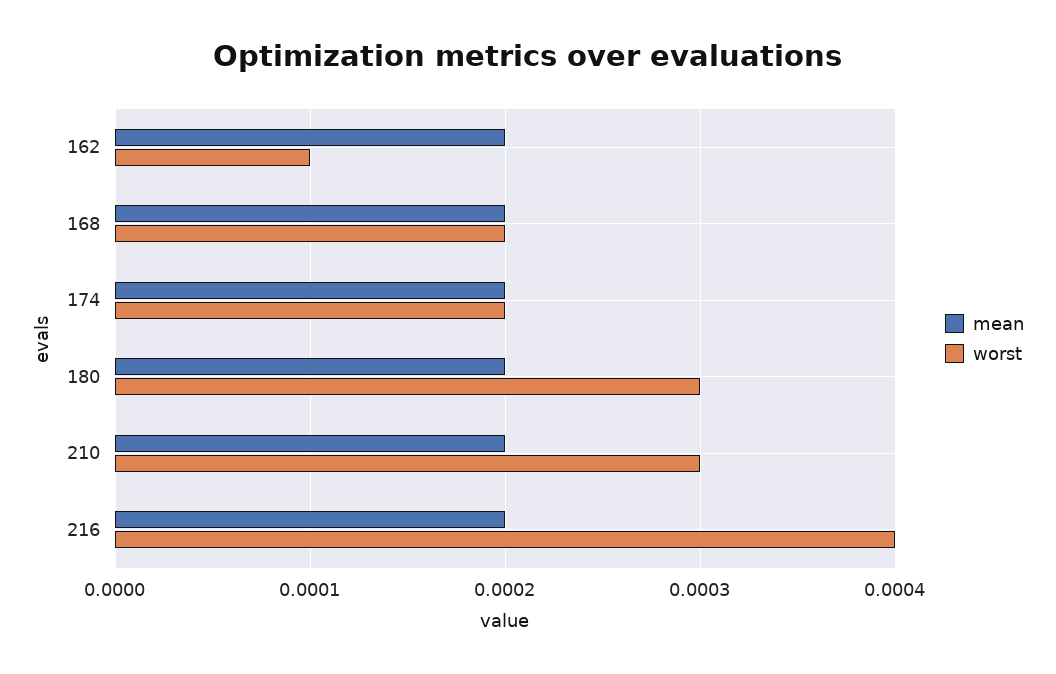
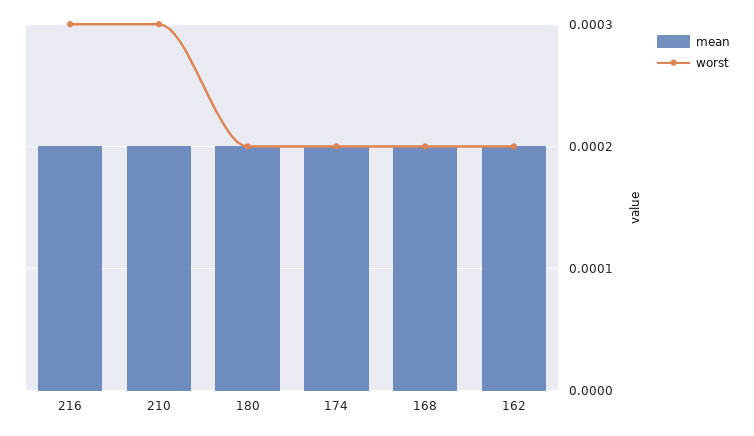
worst, 162: 0.0001 -> 0.0002
worst, 180: 0.0003 -> 0.0002
worst, 216: 0.0004 -> 0.0003

